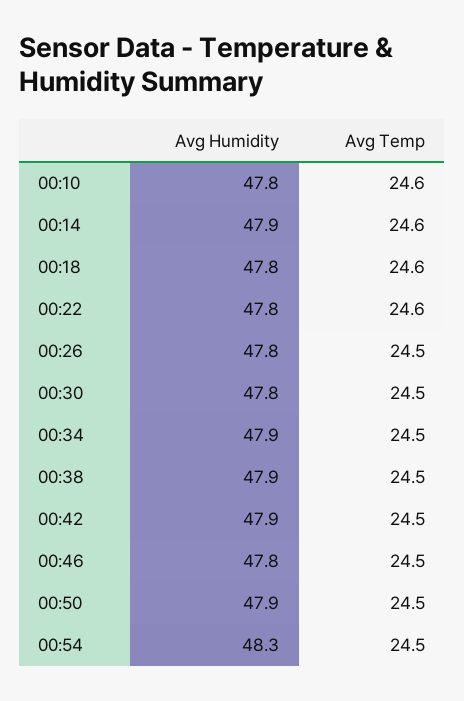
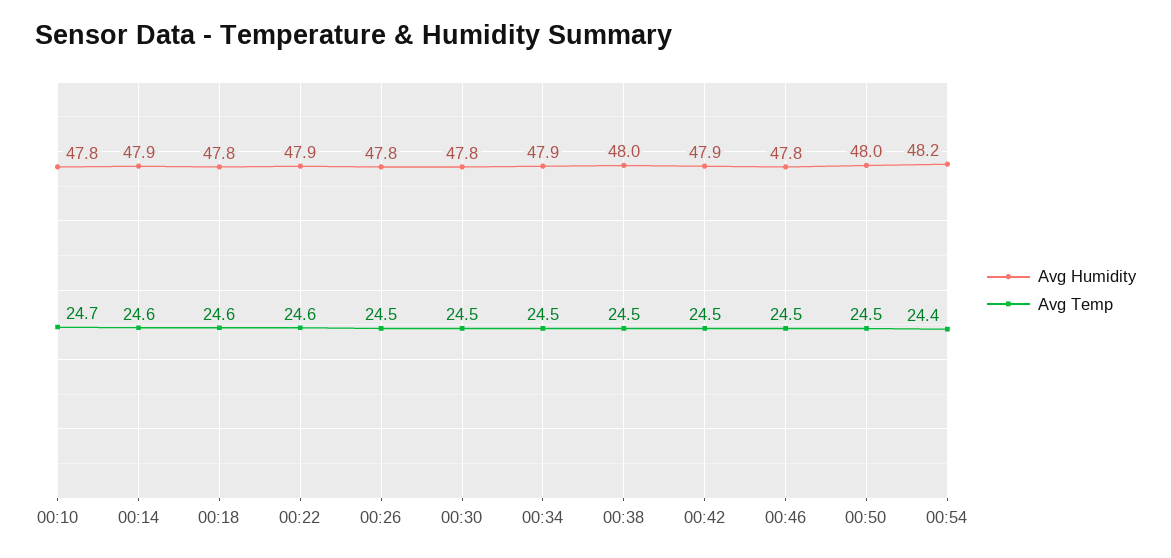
Avg Temp, 00:10: 24.6 -> 24.7
Avg Humidity, 00:22: 47.8 -> 47.9
Avg Humidity, 00:38: 47.9 -> 48
Avg Humidity, 00:50: 47.9 -> 48
Avg Humidity, 00:54: 48.3 -> 48.2
Avg Temp, 00:54: 24.5 -> 24.4

